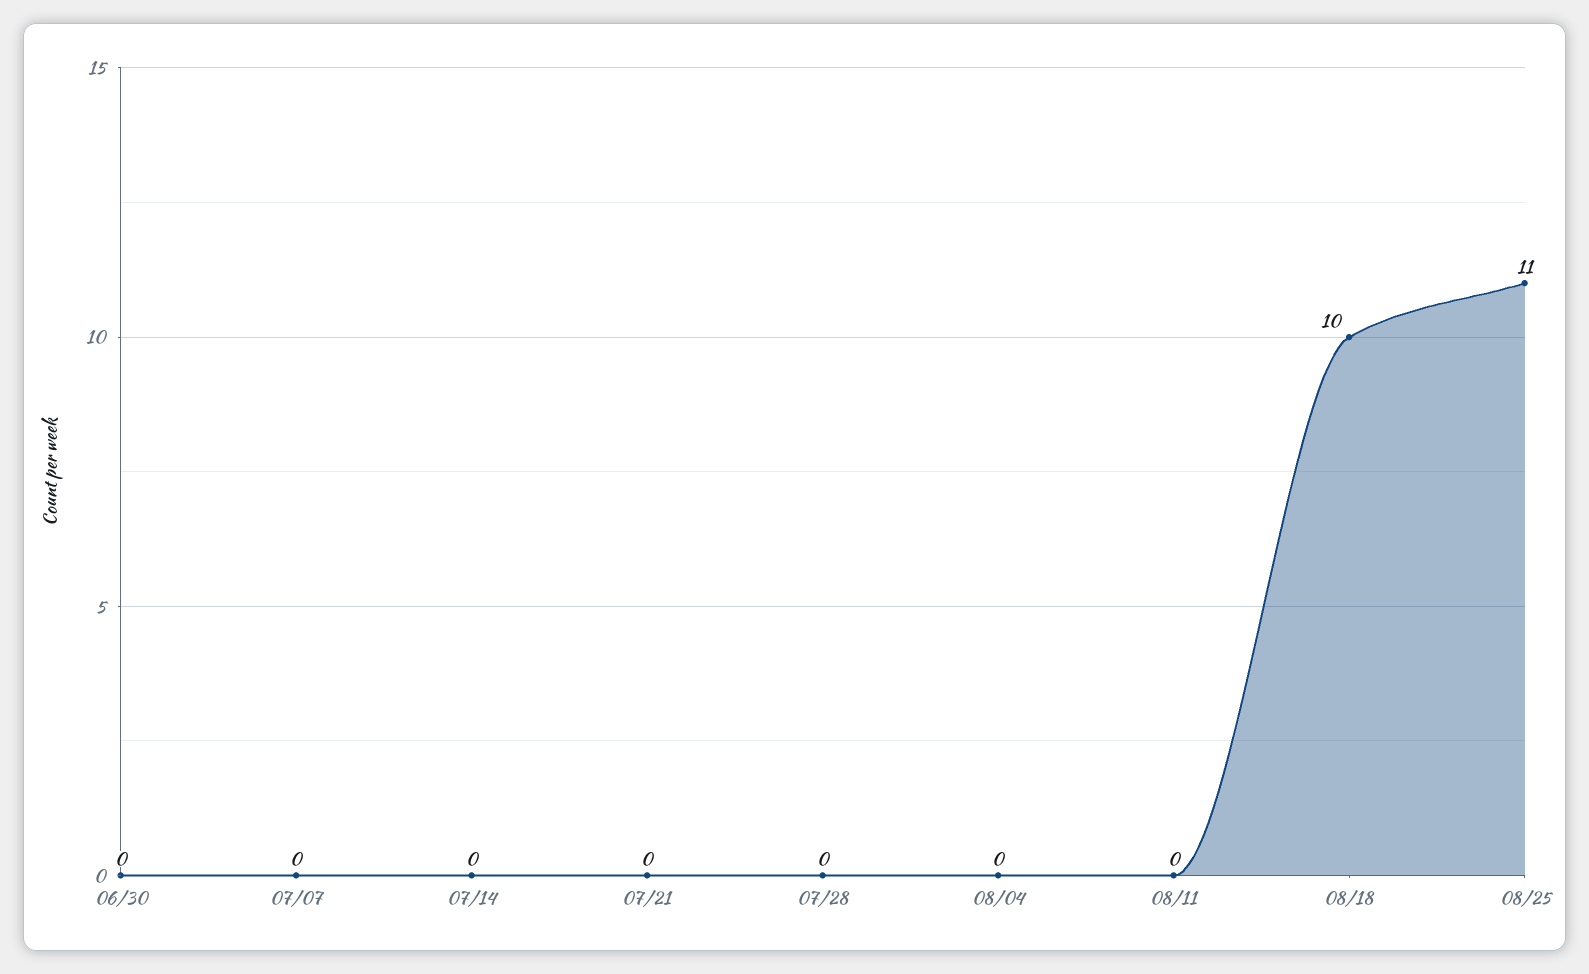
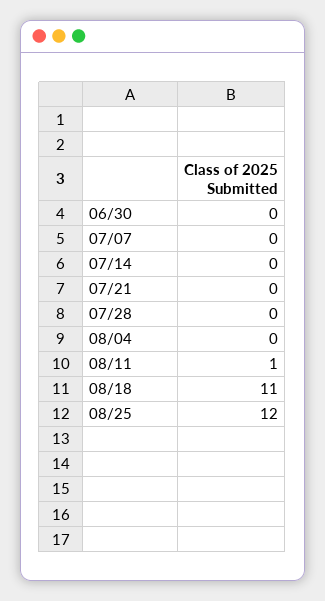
08/11: 0 -> 1
08/18: 10 -> 11
08/25: 11 -> 12

